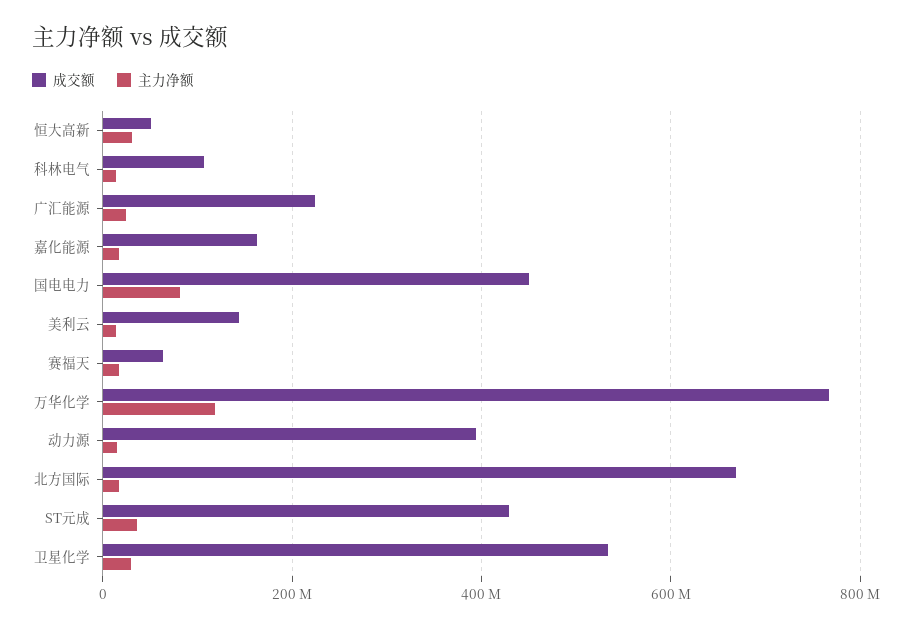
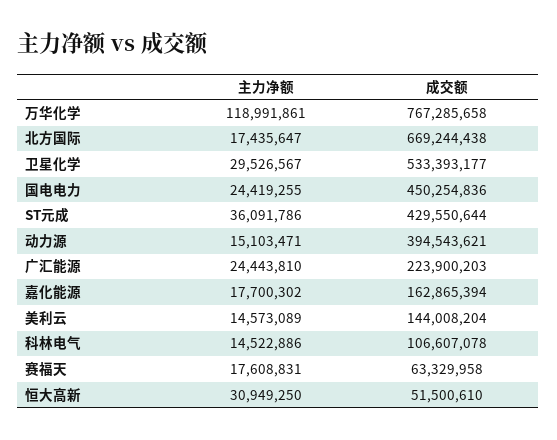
主力净额, 国电电力: 80000000 -> 24419255

